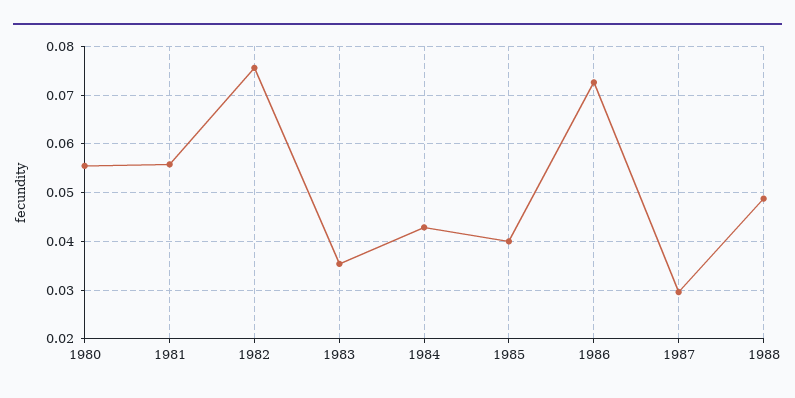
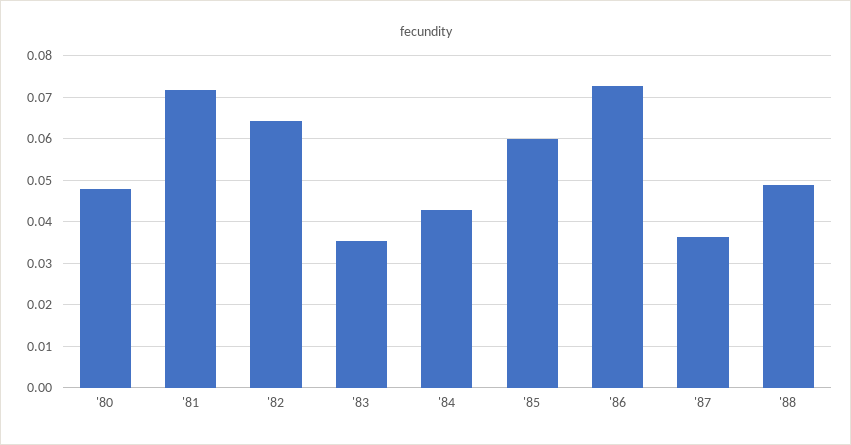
1980: 0.056 -> 0.048
1981: 0.056 -> 0.072
1982: 0.076 -> 0.064
1985: 0.04 -> 0.06
1987: 0.03 -> 0.036

